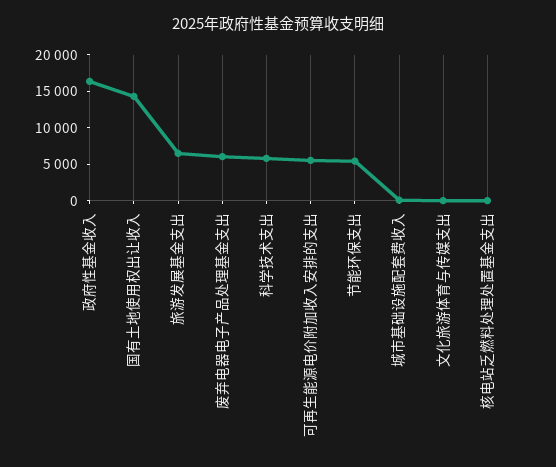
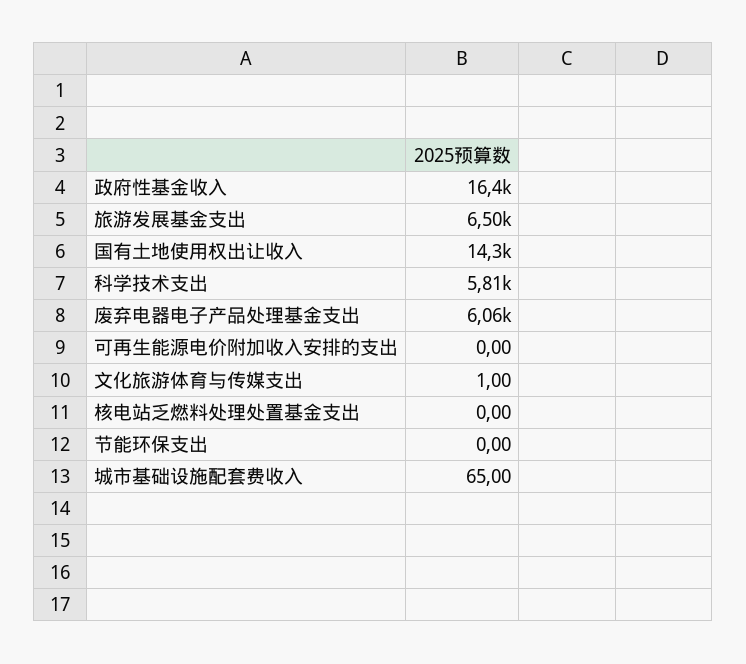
可再生能源电价附加收入安排的支出: 5000 -> 0
节能环保支出: 5000 -> 0

